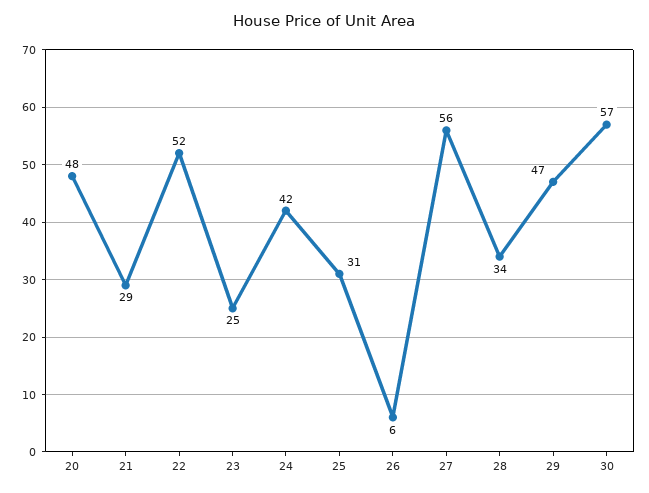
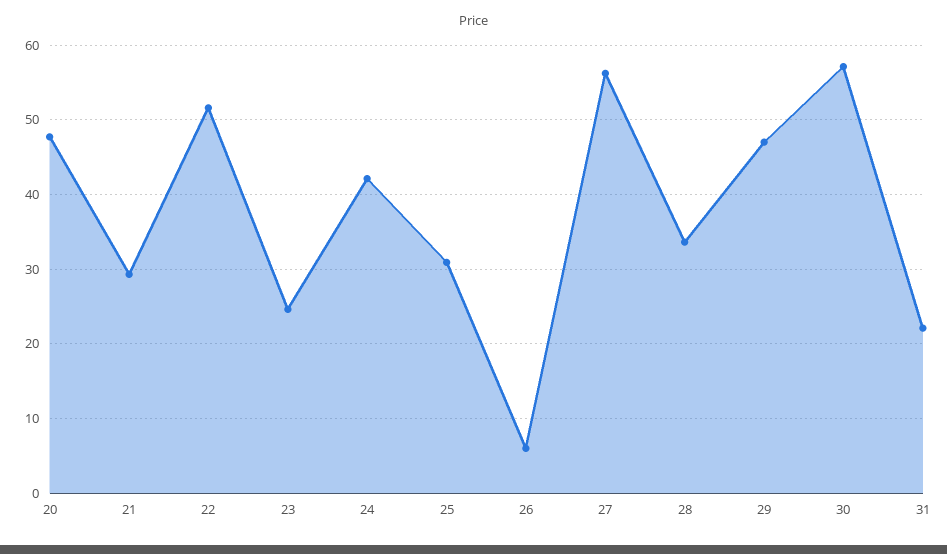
31: none -> 22

